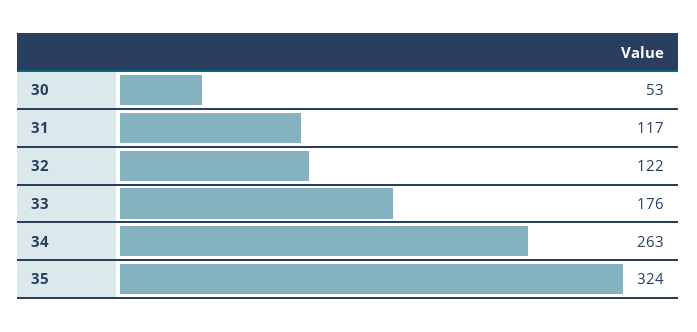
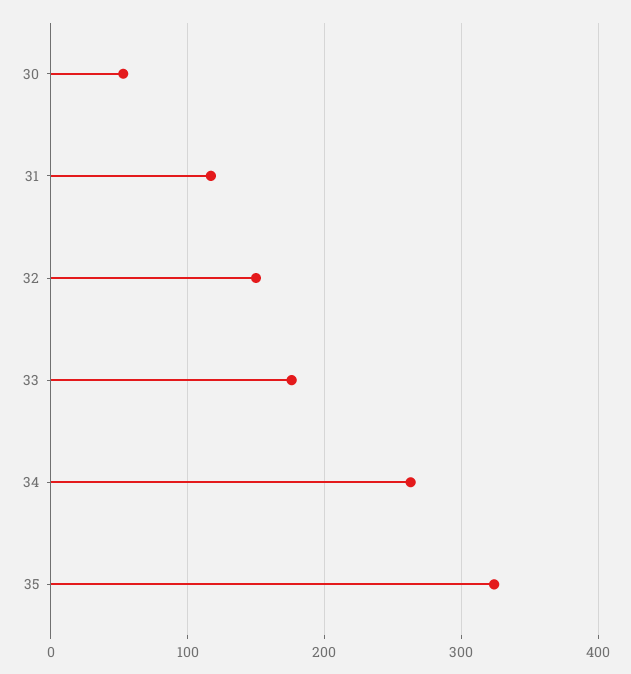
32: 122 -> 150

